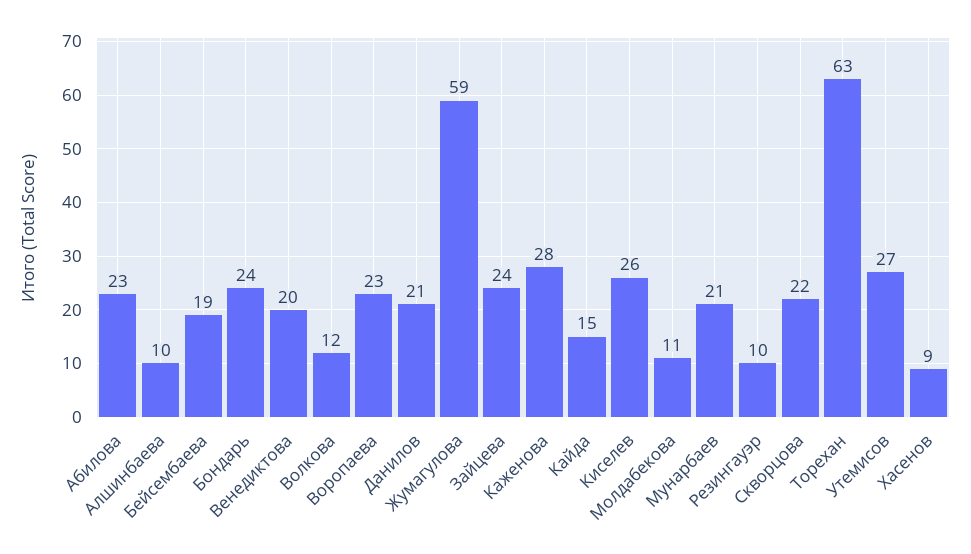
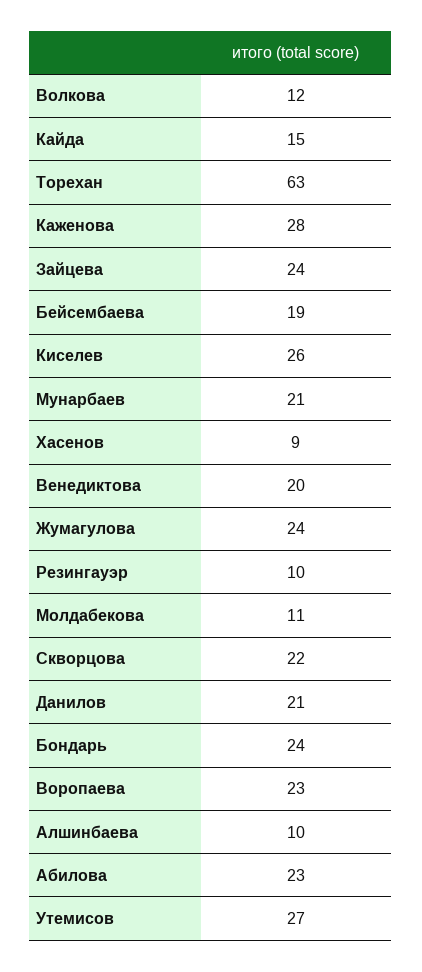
Жумагулова: 59 -> 24

